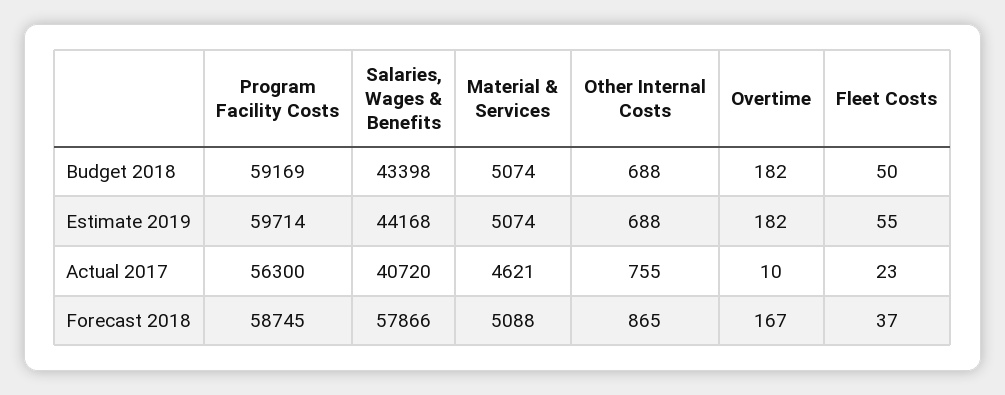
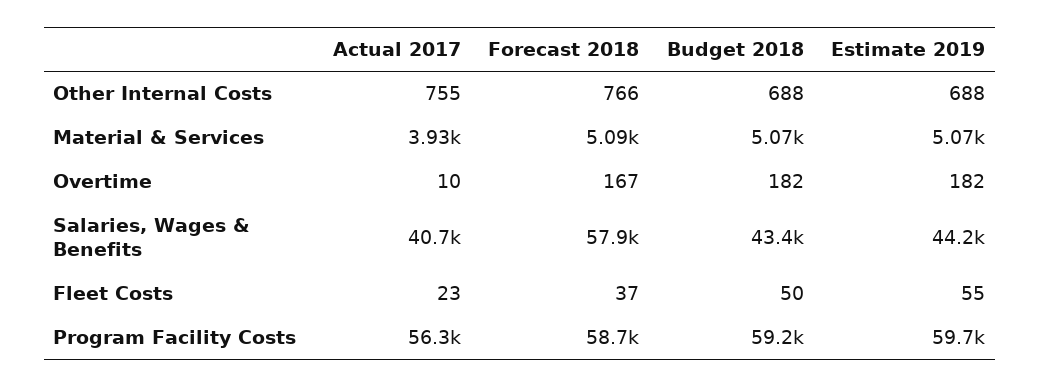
Material & Services, Actual 2017: 4621 -> 3930
Other Internal Costs, Forecast 2018: 865 -> 766

